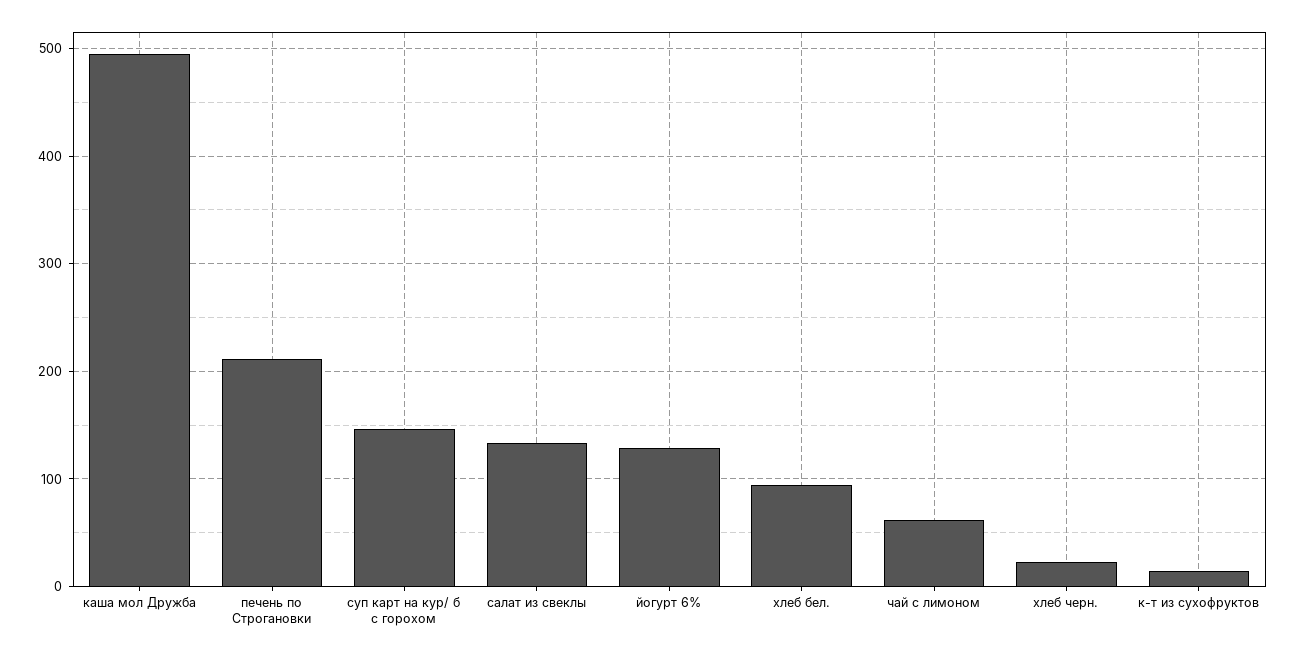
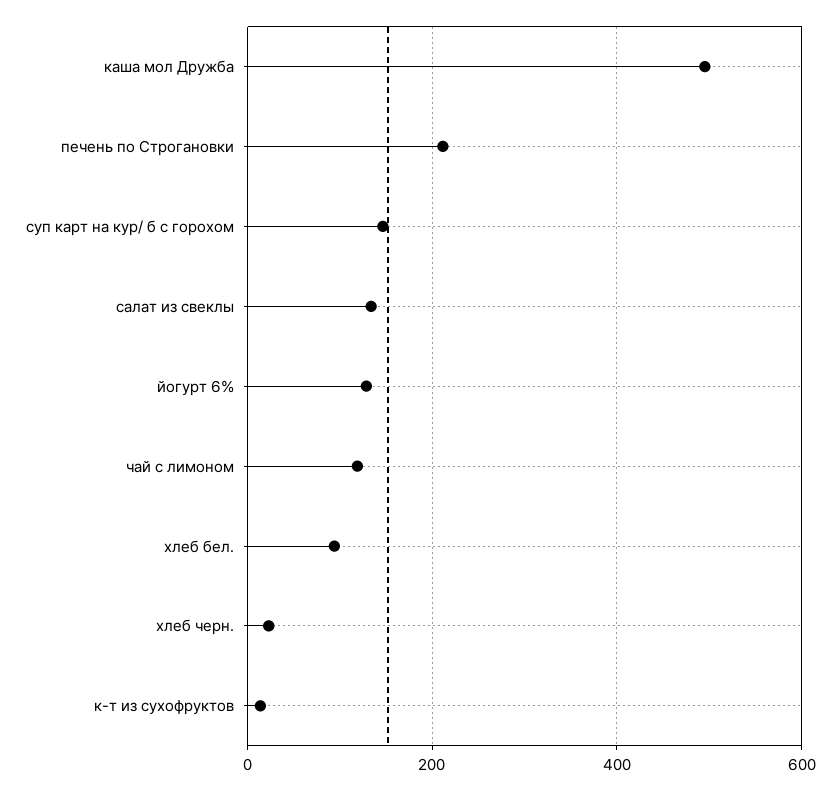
чай с лимоном: 60 -> 120

